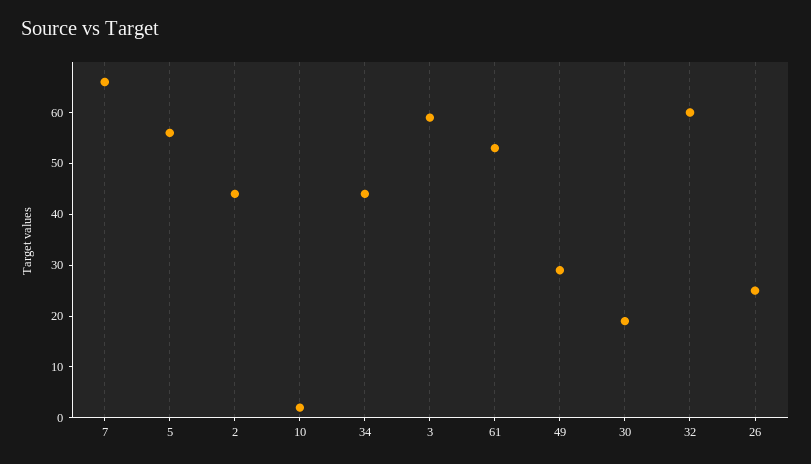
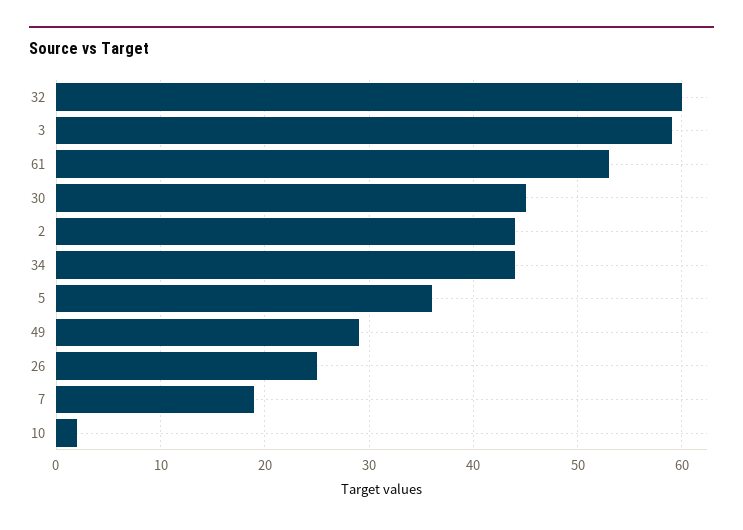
7: 65 -> 19
5: 55 -> 36
30: 20 -> 45

